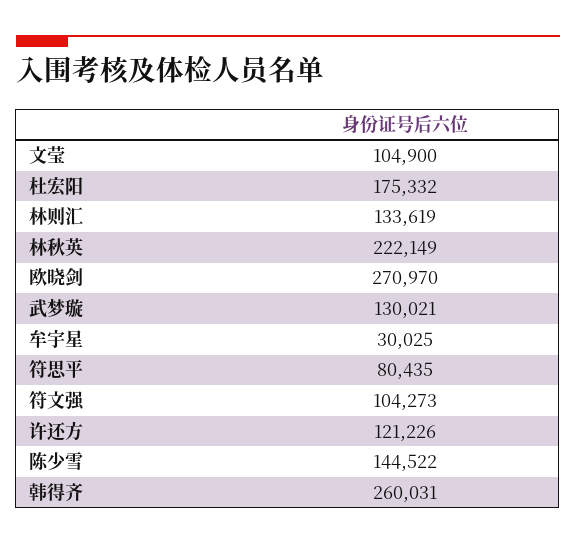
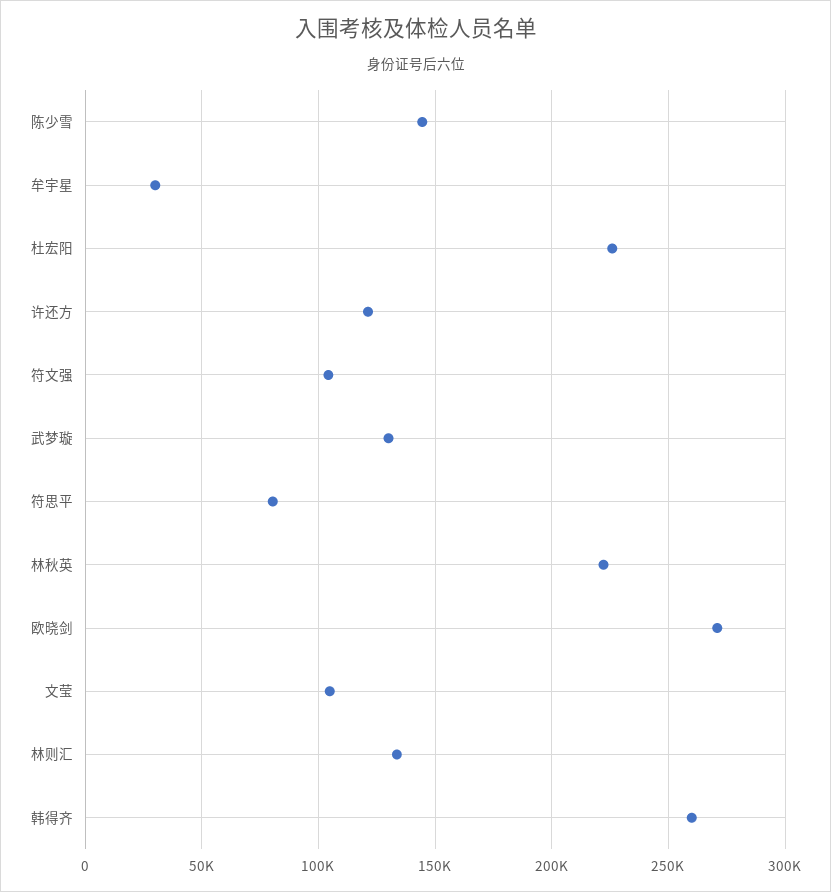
杜宏阳: 175332 -> 225000

